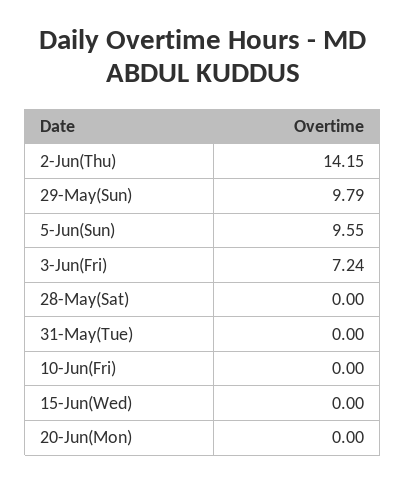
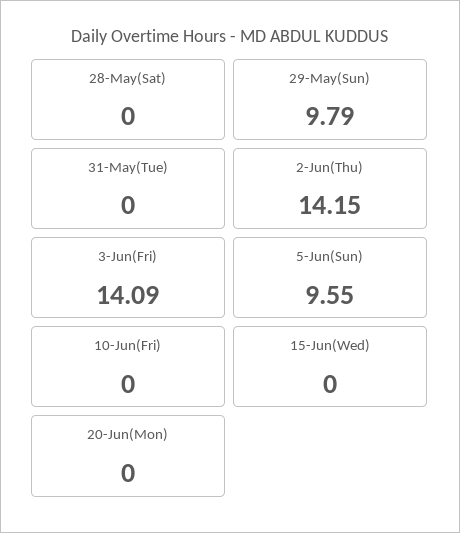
3-Jun(Fri): 7.24 -> 14.09

